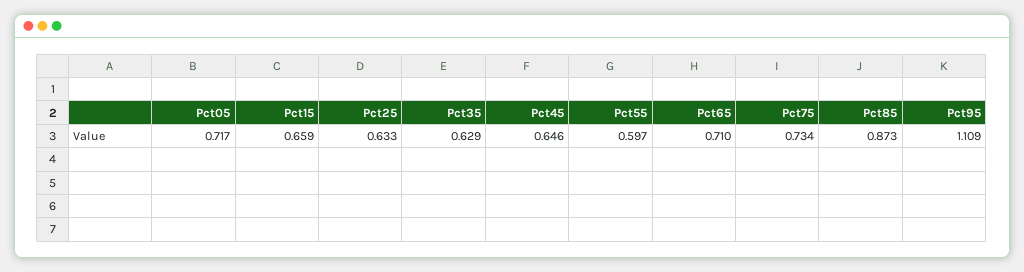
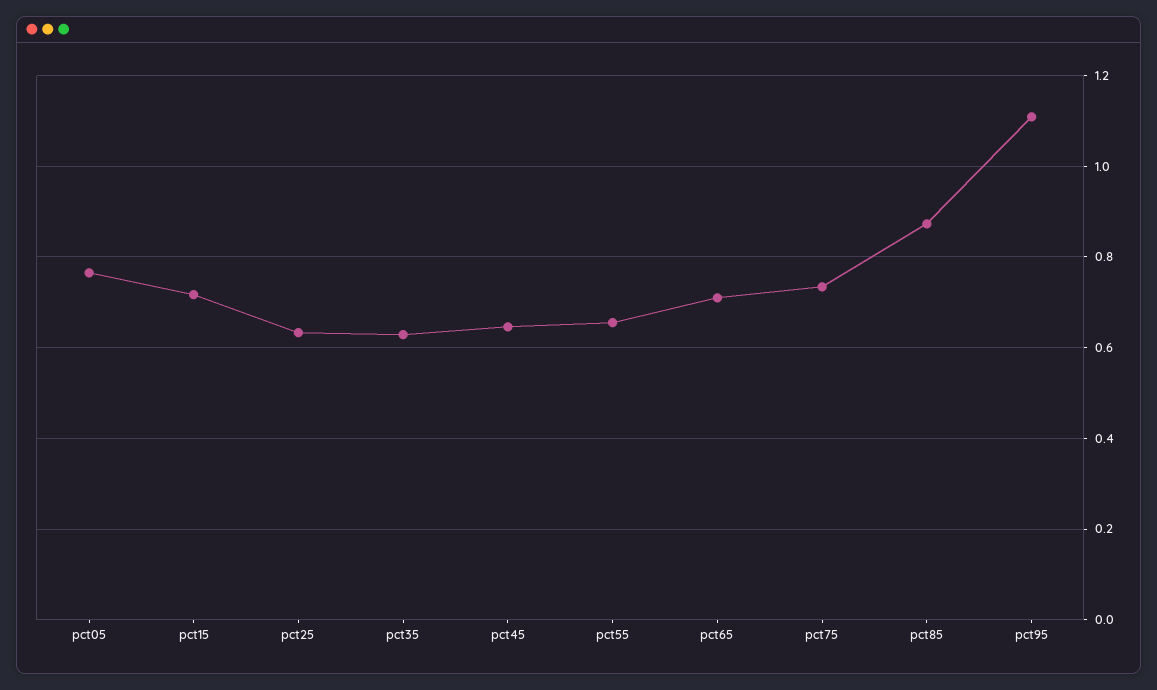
Pct05: 0.717 -> 0.76
Pct15: 0.659 -> 0.72
Pct55: 0.597 -> 0.66

